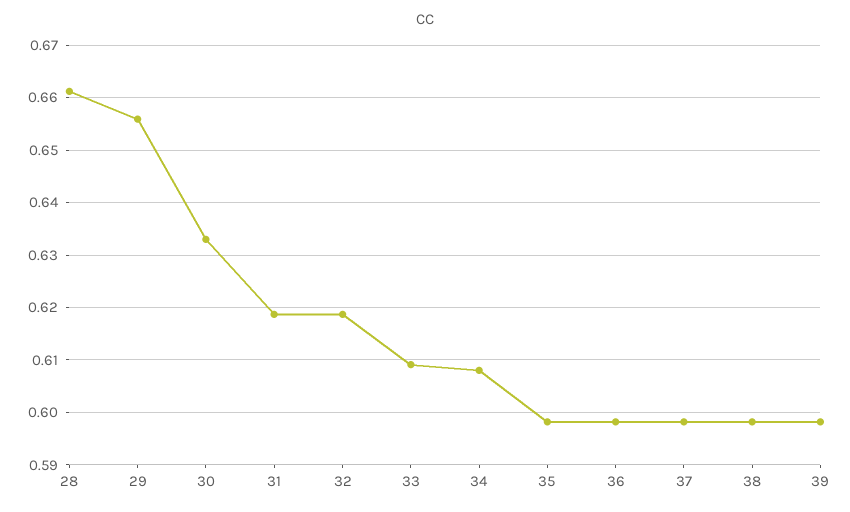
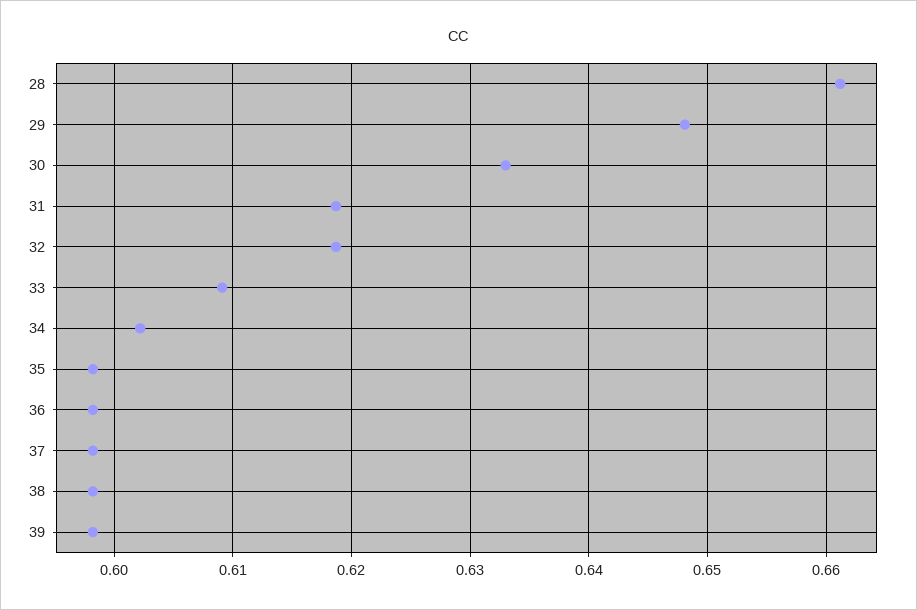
29: 0.656 -> 0.648
34: 0.608 -> 0.602

